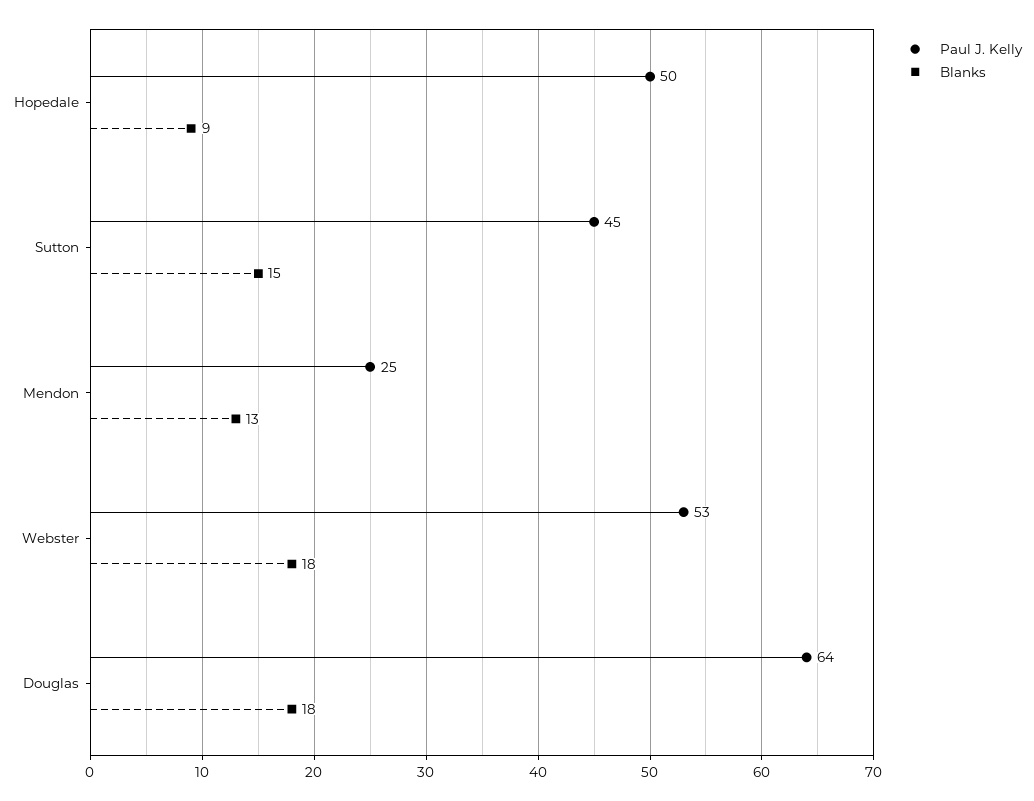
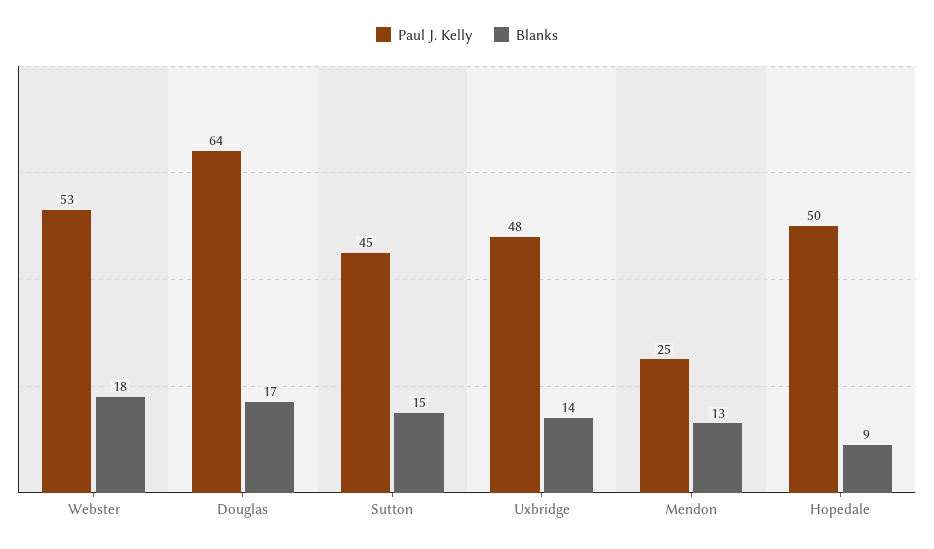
Blanks, Douglas: 18 -> 17
Paul J. Kelly, Uxbridge: none -> 48
Blanks, Uxbridge: none -> 14

